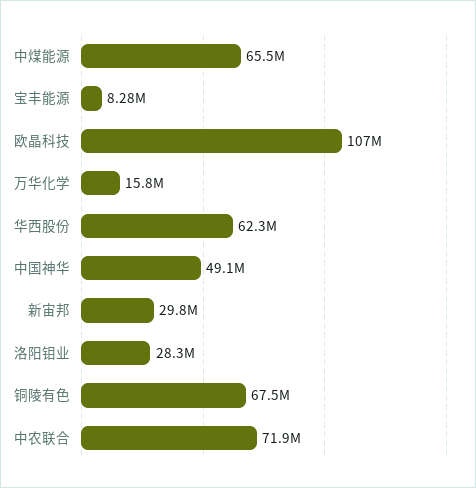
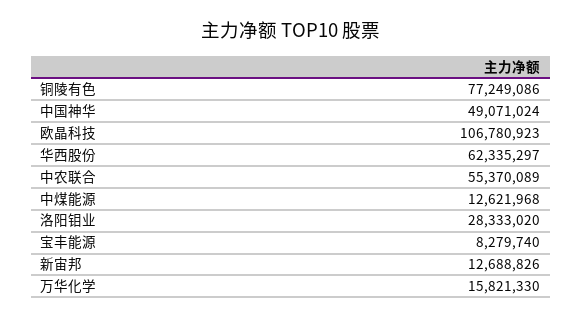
中煤能源: 65500000 -> 12621968
新宙邦: 29800000 -> 12688826
铜陵有色: 67500000 -> 77249086
中农联合: 71900000 -> 55370089

